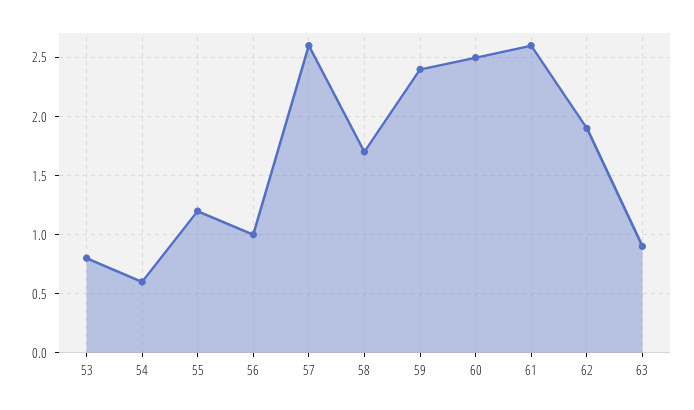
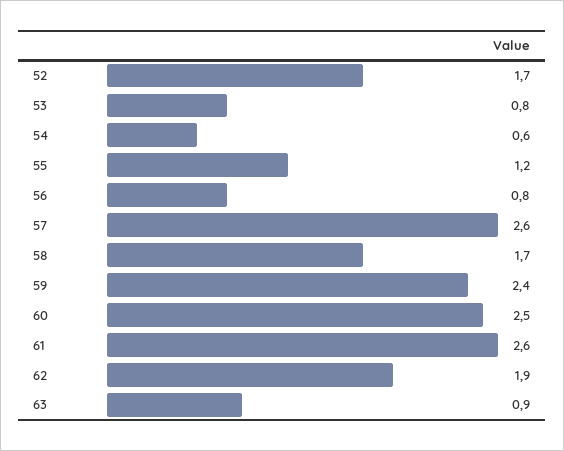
56: 1 -> 0.8
52: none -> 1.7

